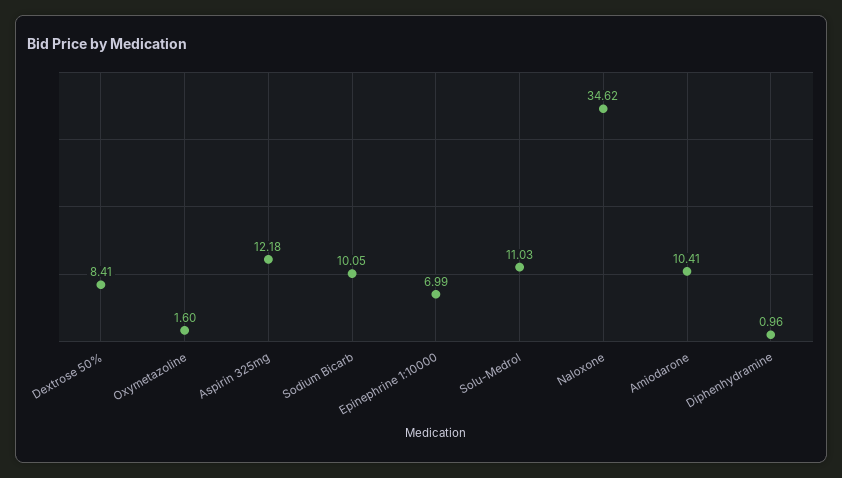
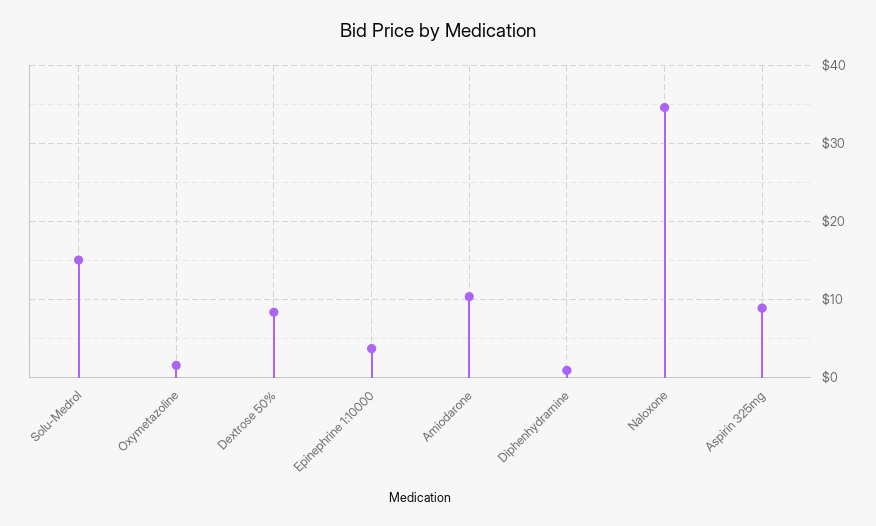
Aspirin 325mg: 12.18 -> 9
Sodium Bicarb: 10.05 -> none
Epinephrine 1:10000: 6.99 -> 4
Solu-Medrol: 11.03 -> 15

